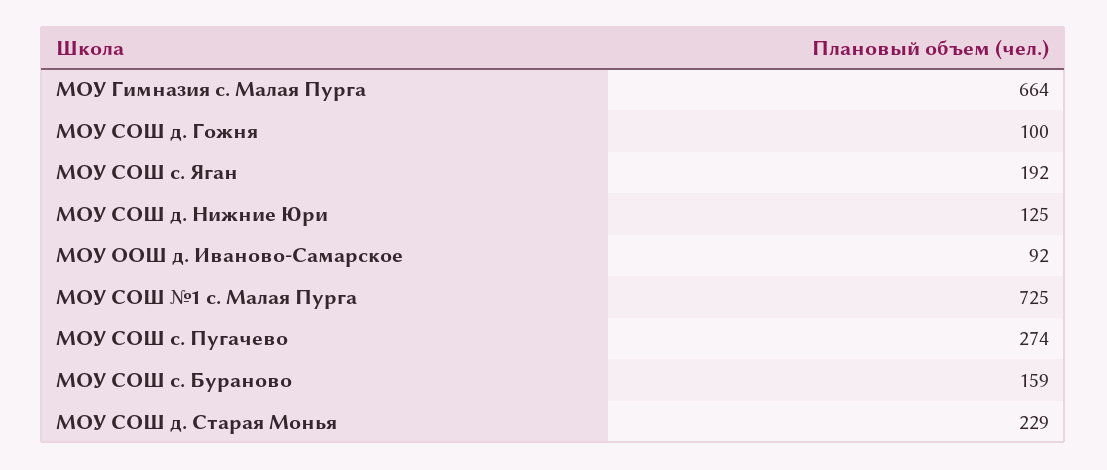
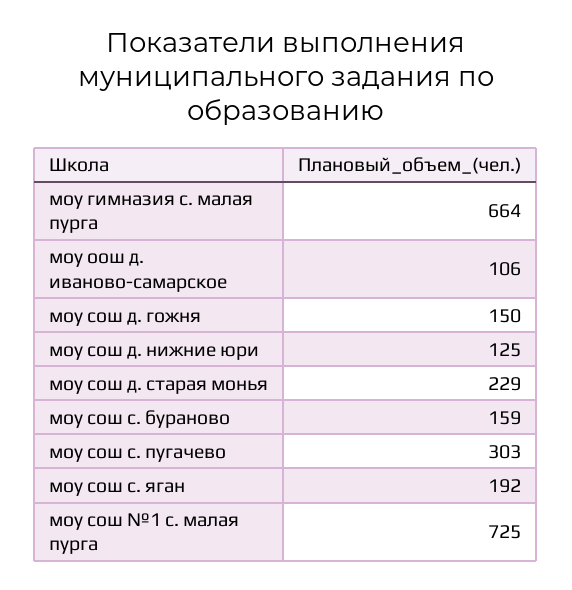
МОУ СОШ д. Гожня: 100 -> 150
МОУ ООШ д. Иваново-Самарское: 92 -> 106
МОУ СОШ с. Пугачево: 274 -> 303

